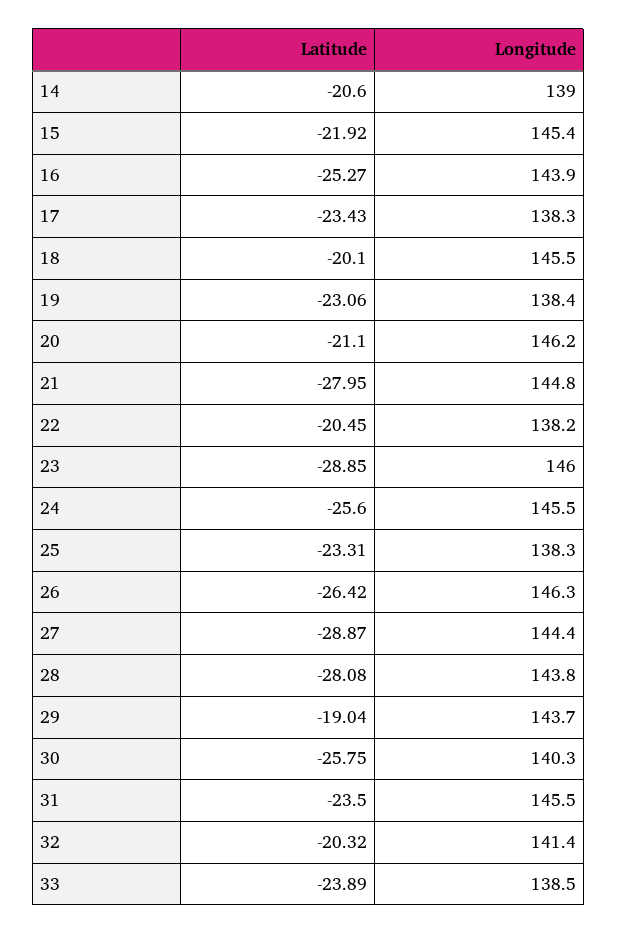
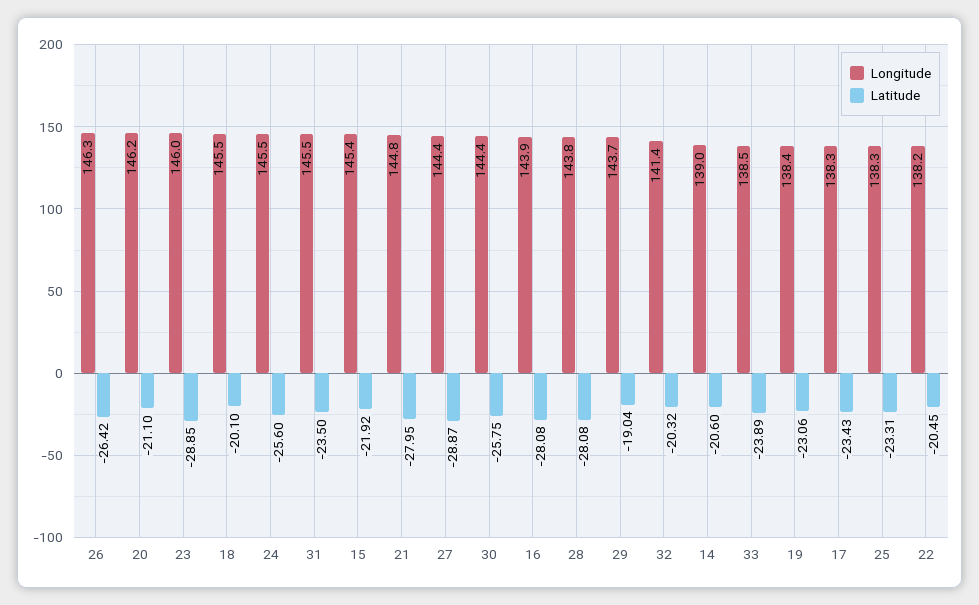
Latitude, 16: -25.27 -> -28.08
Longitude, 30: 140.3 -> 144.4

